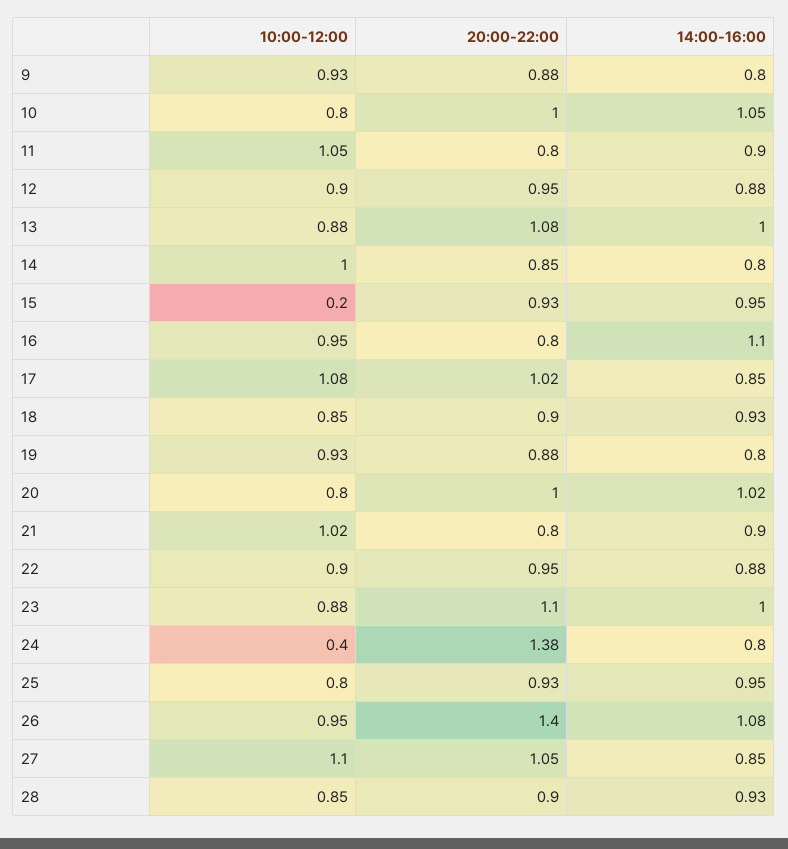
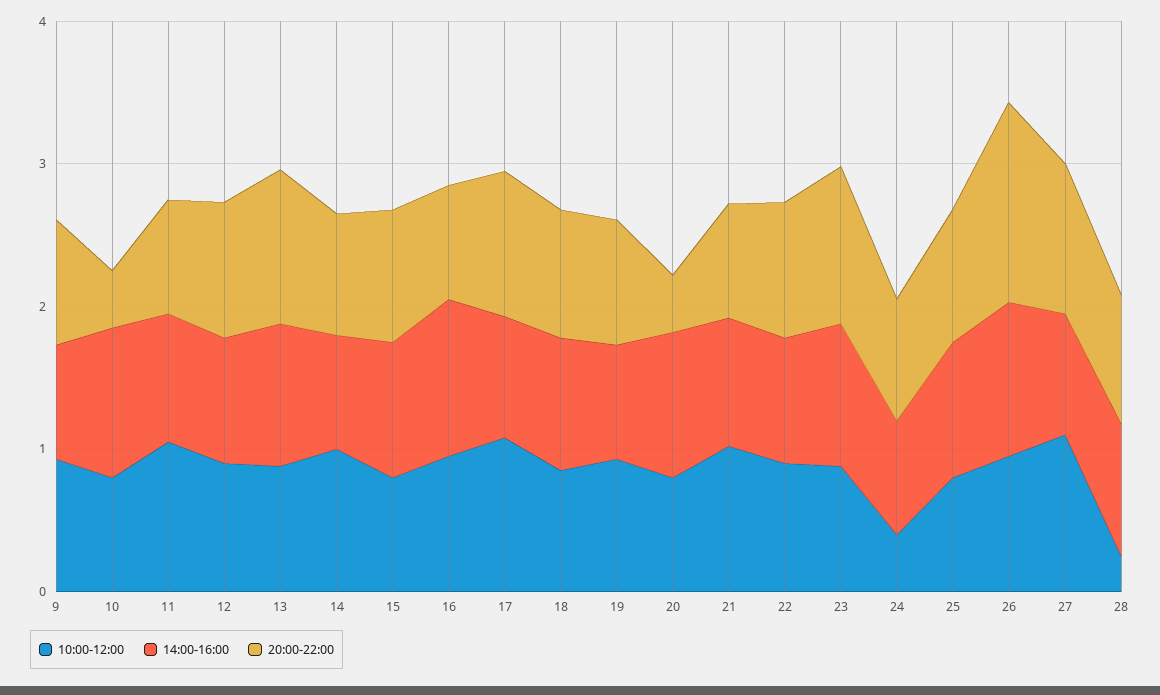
20:00-22:00, 10: 1 -> 0.4
10:00-12:00, 15: 0.2 -> 0.8
20:00-22:00, 20: 1 -> 0.4
20:00-22:00, 24: 1.38 -> 0.8
10:00-12:00, 28: 0.85 -> 0.2

